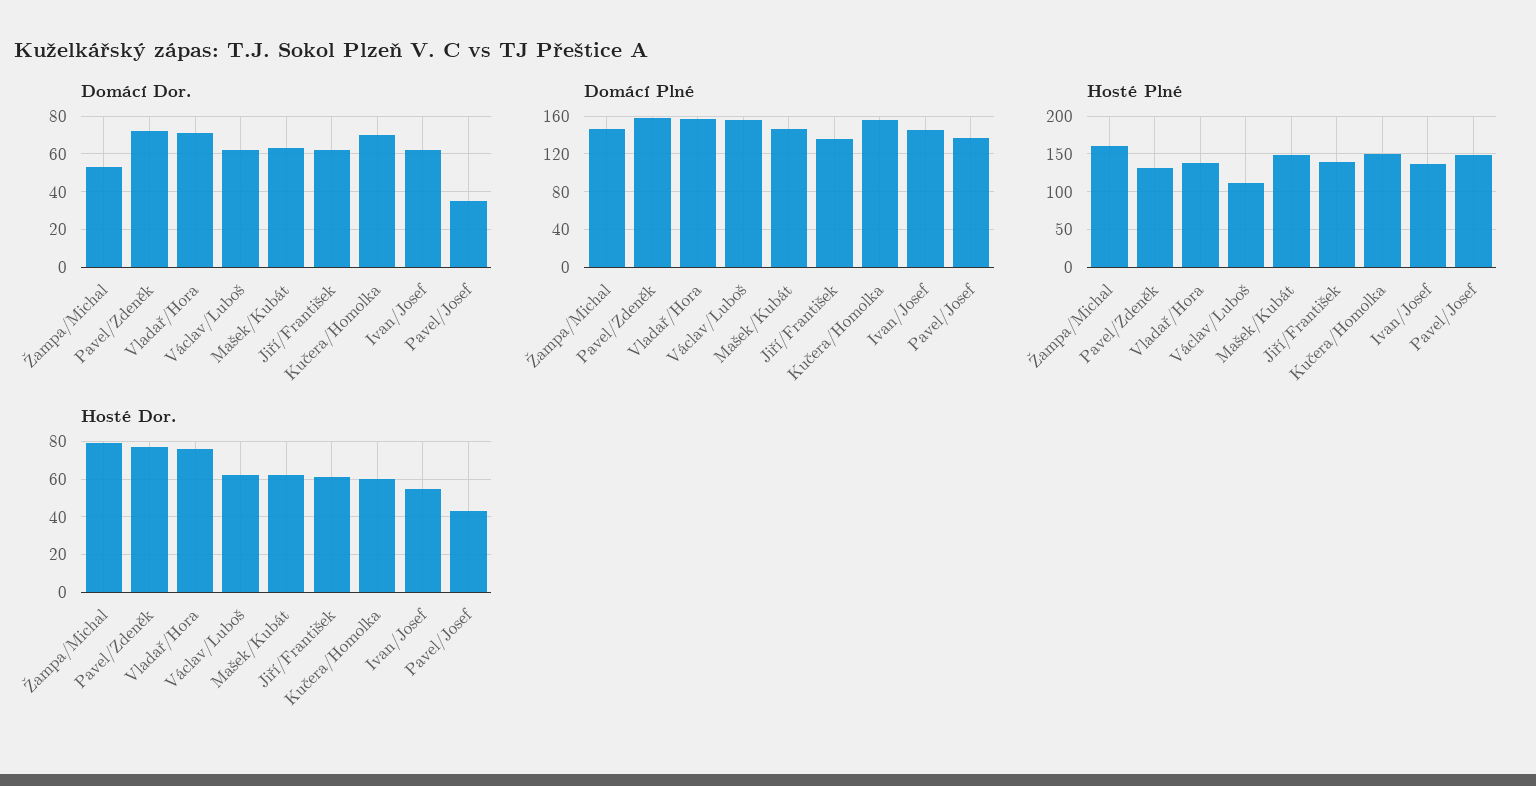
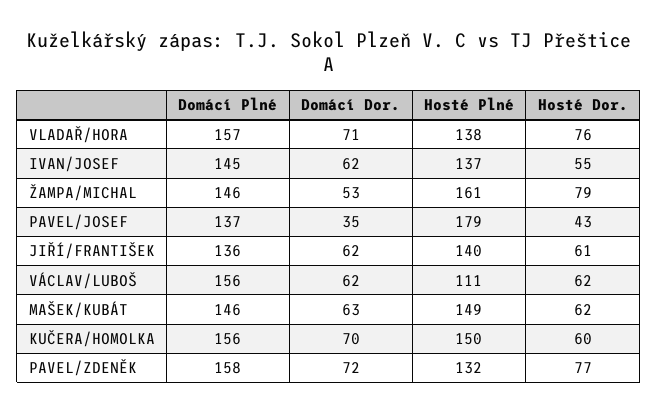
Hosté Plné, Pavel/Josef: 150 -> 179

